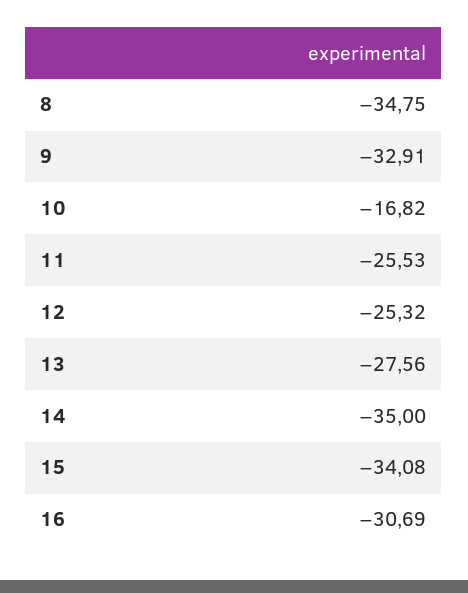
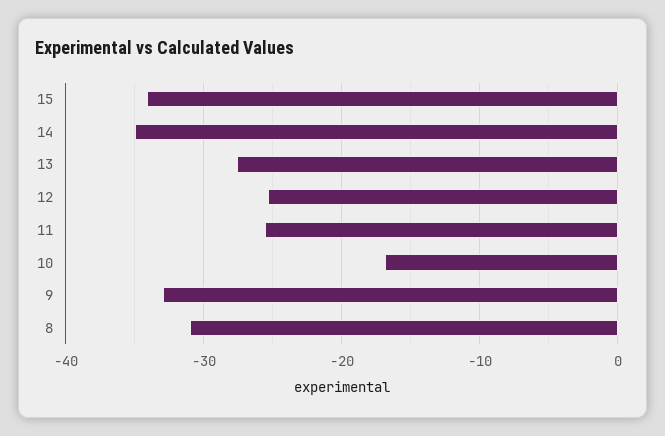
8: -34.75 -> -31
16: -30.69 -> none

